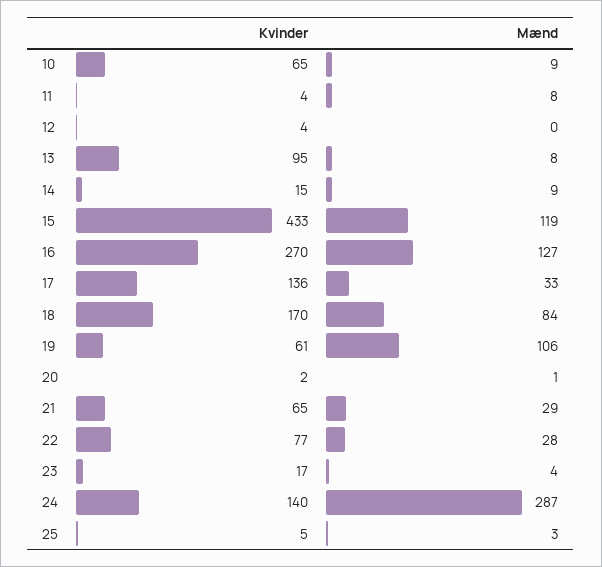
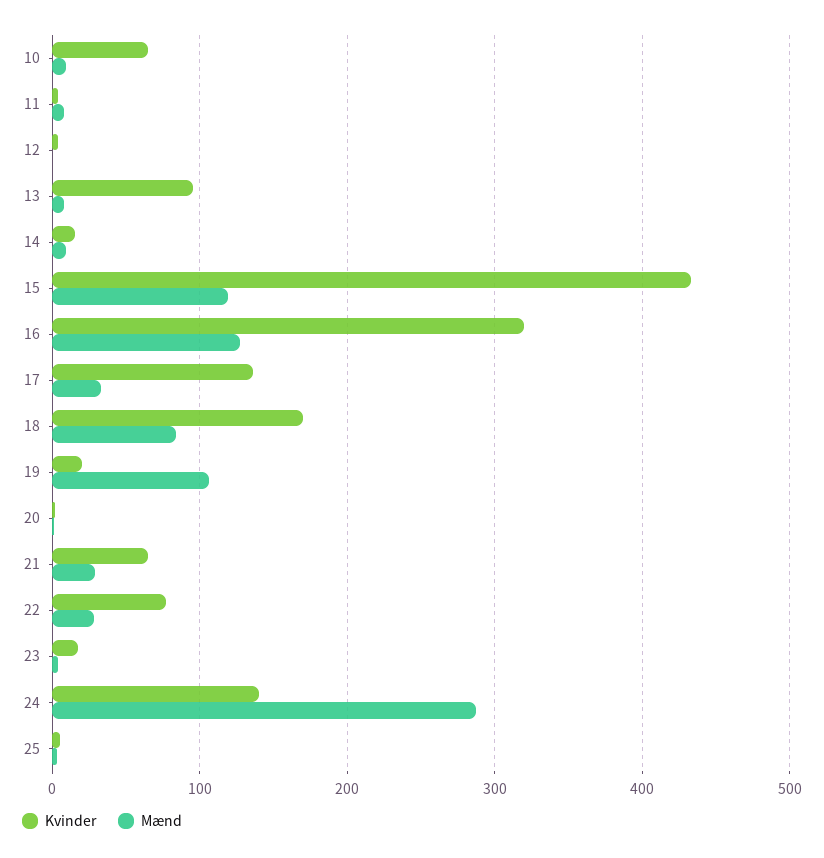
Kvinder, 16: 270 -> 320
Kvinder, 19: 61 -> 20

